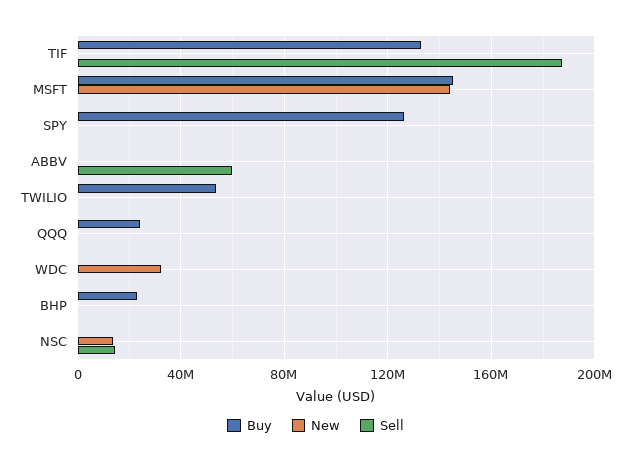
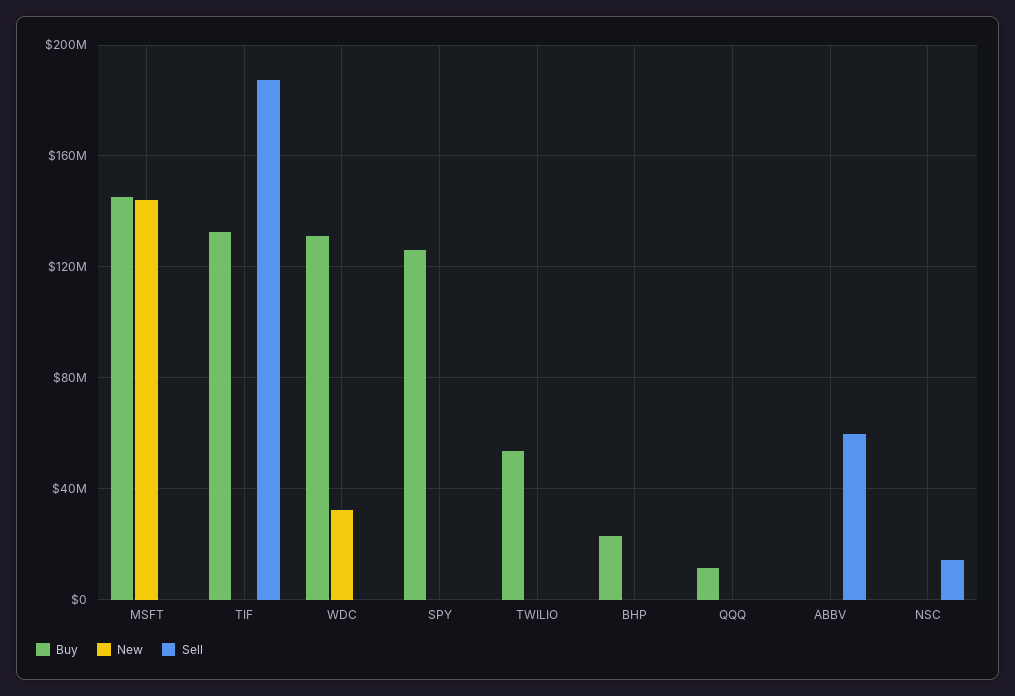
Buy, QQQ: 25000000 -> 10000000
Buy, WDC: 0 -> 130000000
New, NSC: 15000000 -> 0

